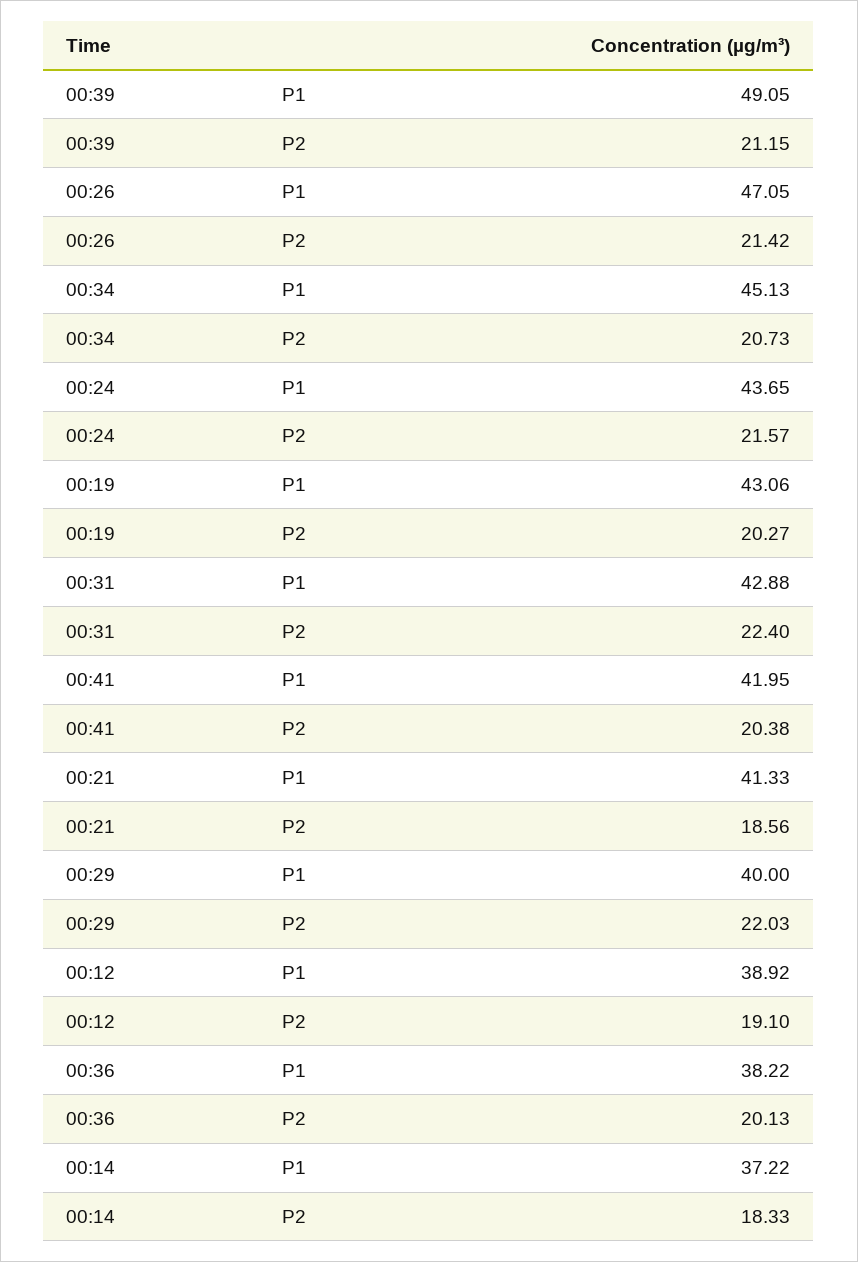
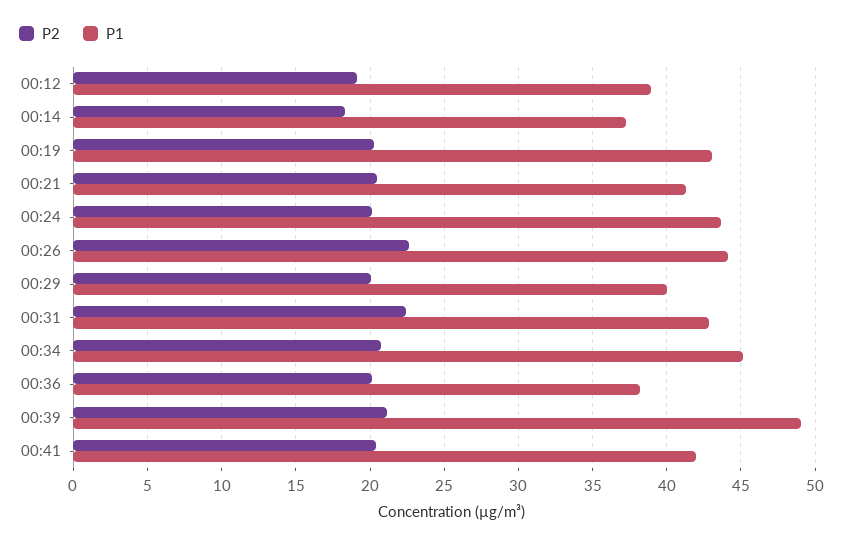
P1, 00:26: 47.05 -> 44
P2, 00:26: 21.42 -> 22.5
P2, 00:24: 21.57 -> 20
P2, 00:21: 18.56 -> 20.5
P2, 00:29: 22.03 -> 20

